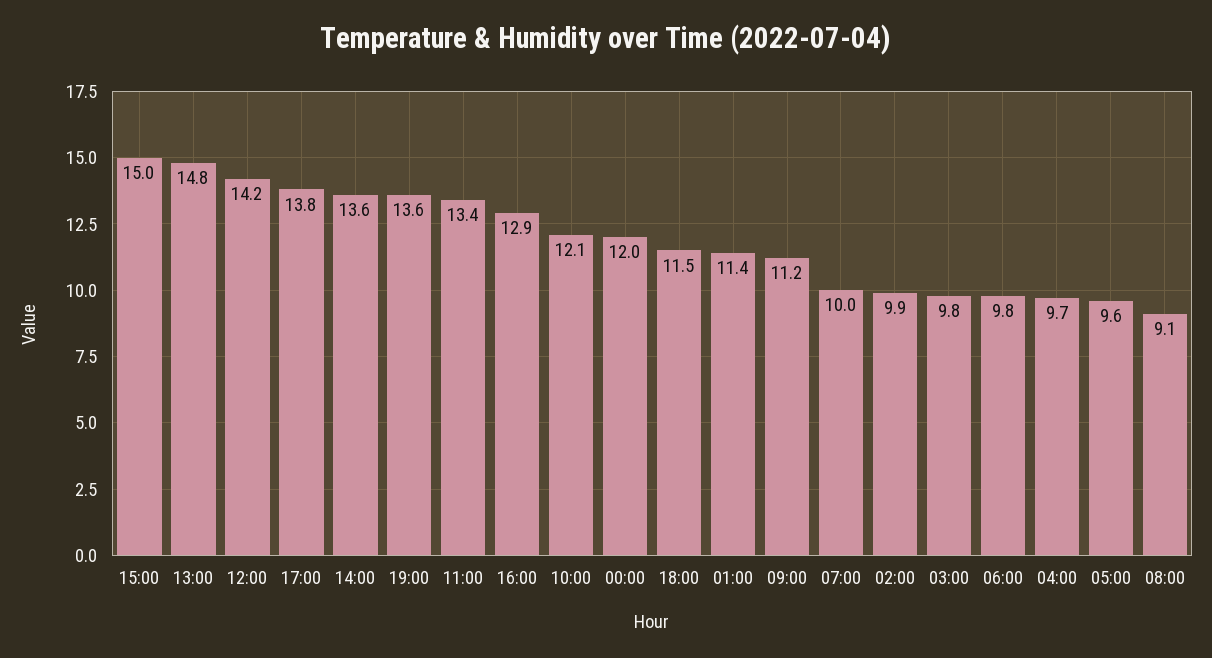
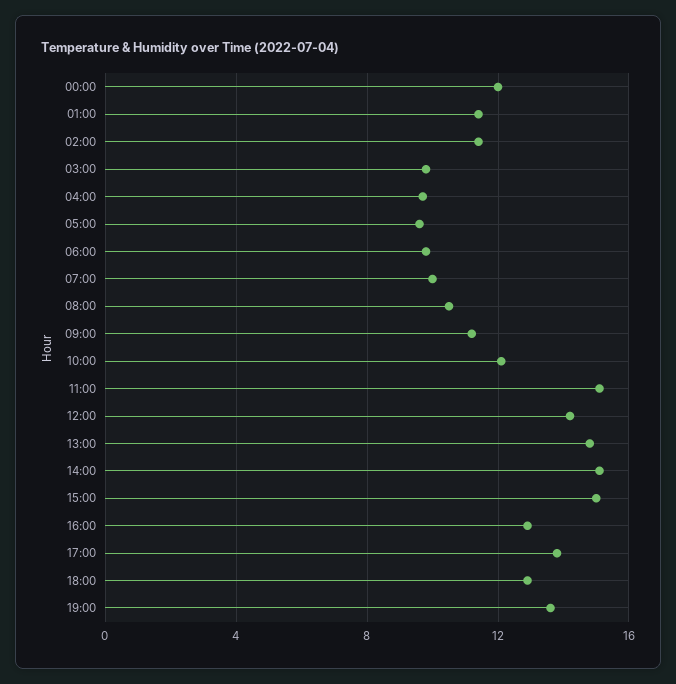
14:00: 13.6 -> 15
11:00: 13.4 -> 15
18:00: 11.5 -> 13
02:00: 9.9 -> 11.5
08:00: 9.1 -> 10.5

